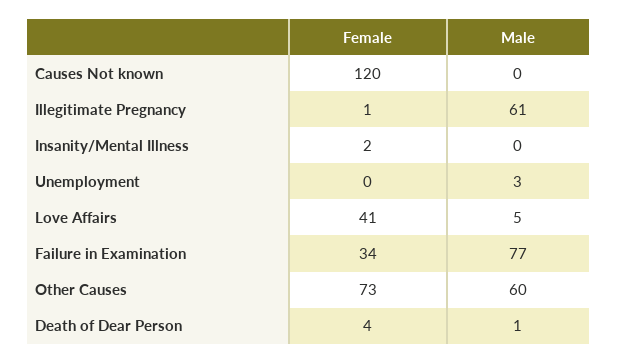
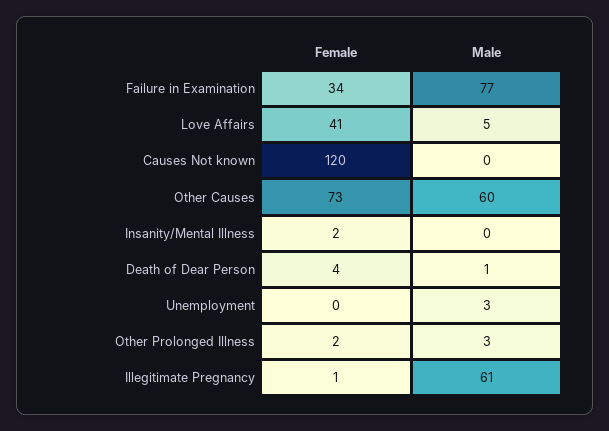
Female, Other Prolonged Illness: none -> 2
Male, Other Prolonged Illness: none -> 3

